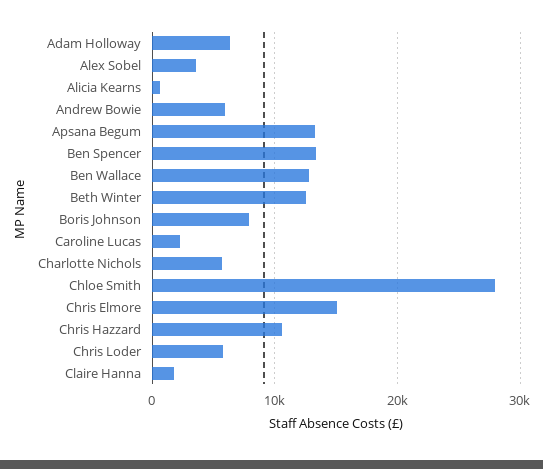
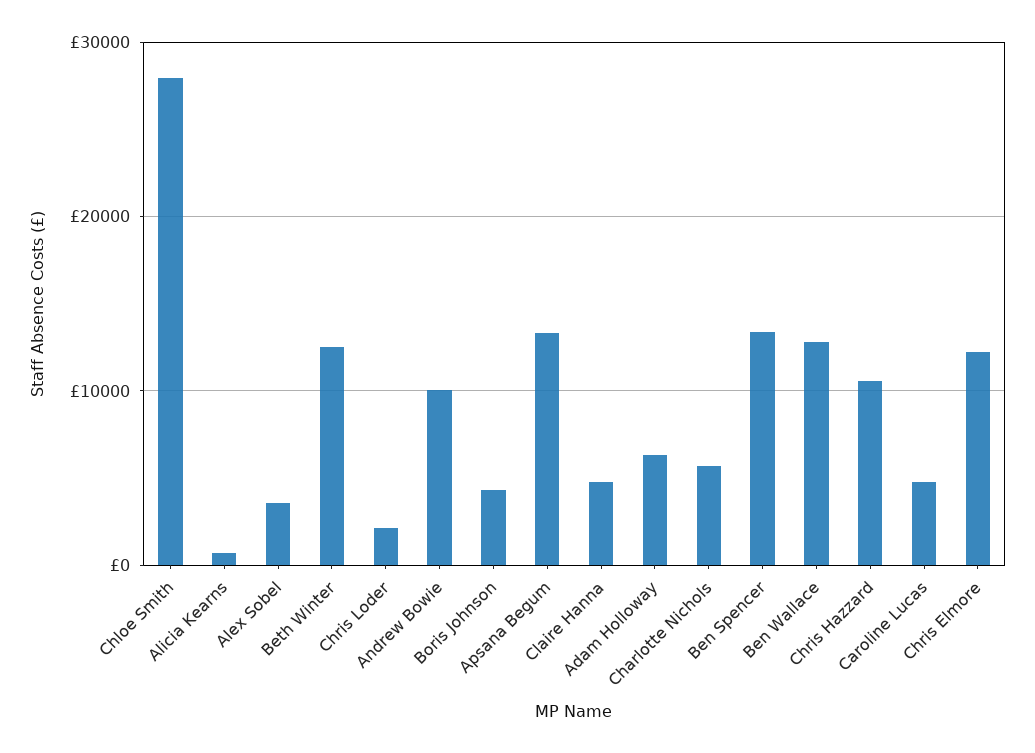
Andrew Bowie: 6000 -> 10000
Boris Johnson: 8000 -> 4000
Caroline Lucas: 2000 -> 5000
Chris Elmore: 15000 -> 12000
Chris Loder: 6000 -> 2000
Claire Hanna: 2000 -> 5000

